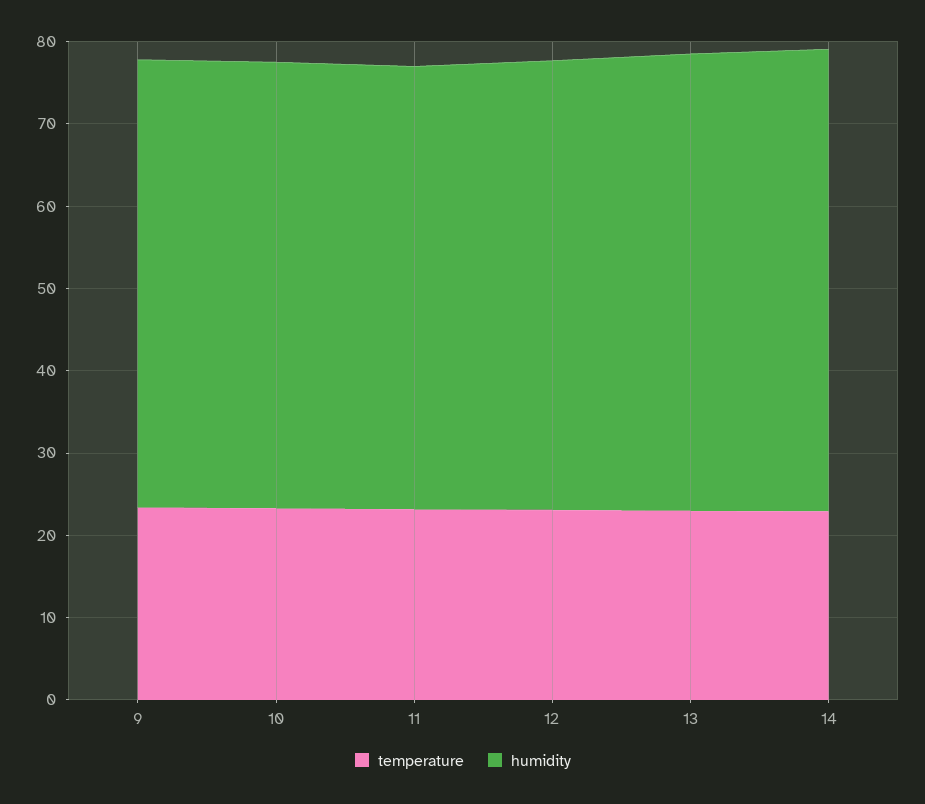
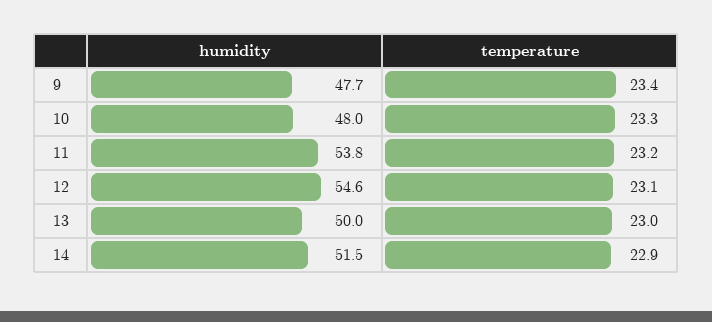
humidity, 9: 54 -> 47.7
humidity, 10: 54 -> 48
humidity, 13: 56 -> 50
humidity, 14: 56 -> 51.5

